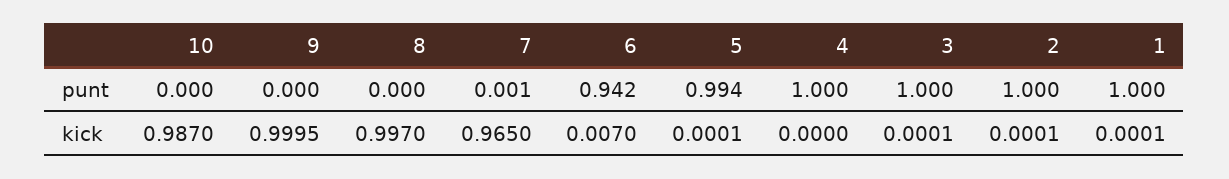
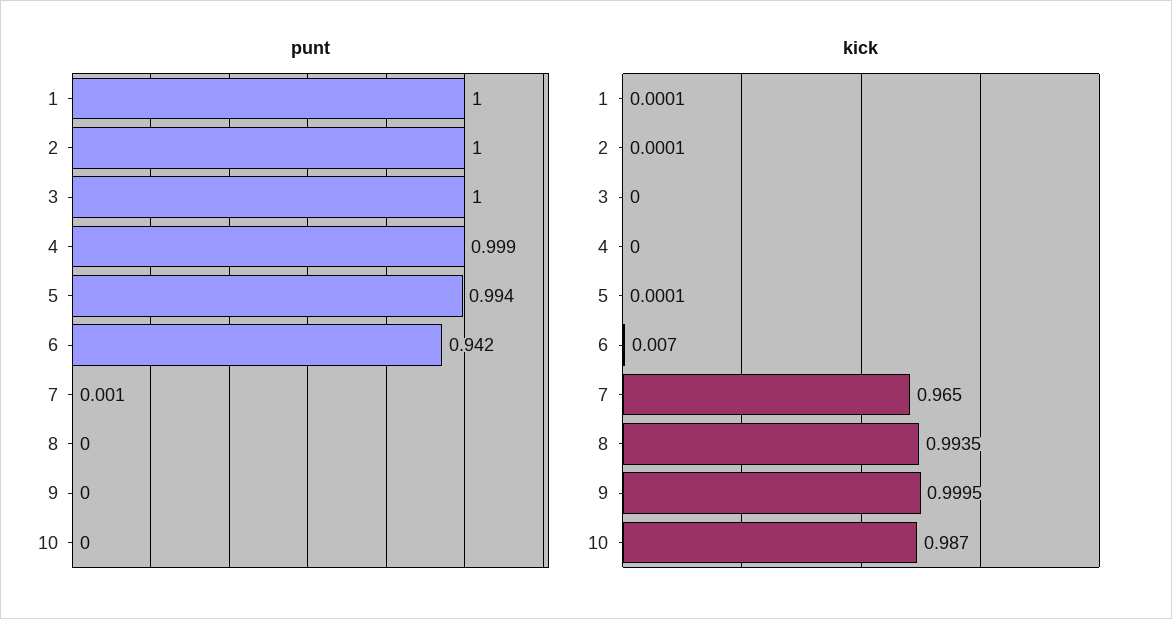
punt, 4: 1 -> 0.999
kick, 8: 0.997 -> 0.9935
kick, 3: 0.0001 -> 0

